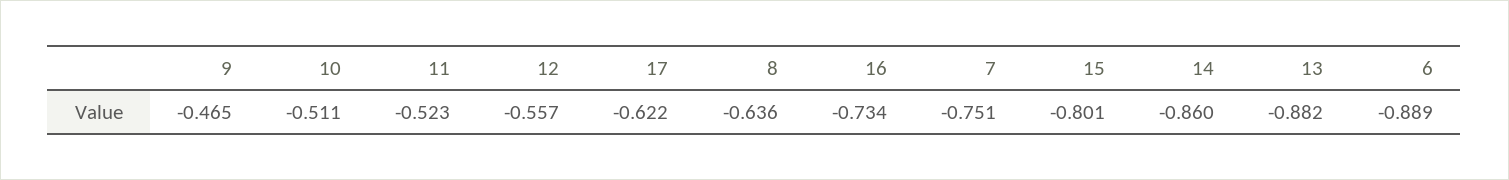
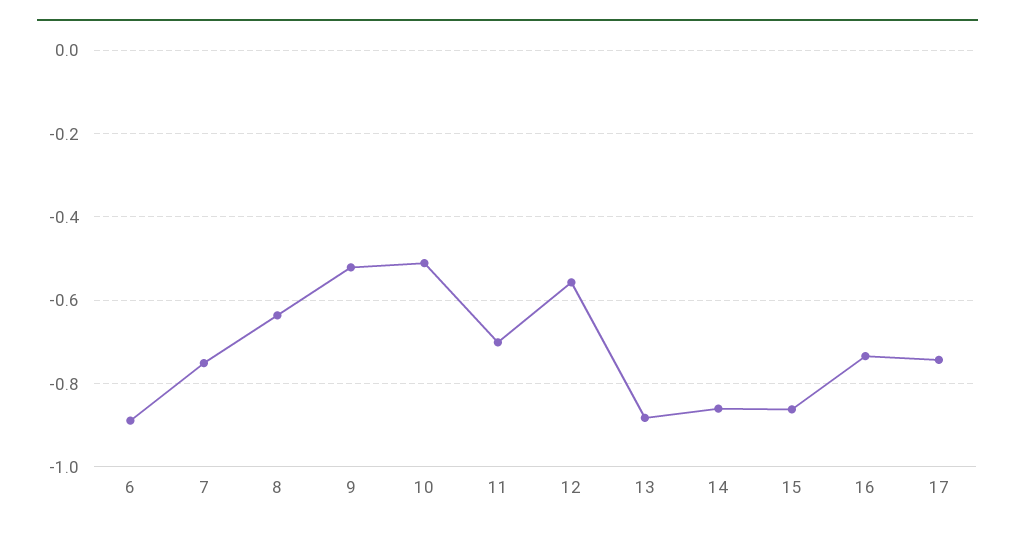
9: -0.465 -> -0.52
11: -0.523 -> -0.7
17: -0.622 -> -0.74
15: -0.801 -> -0.86

